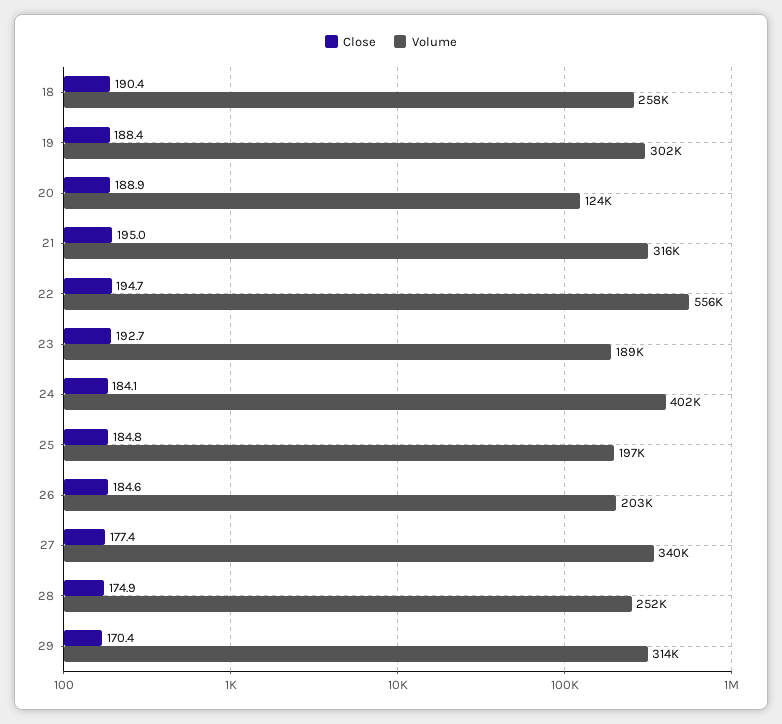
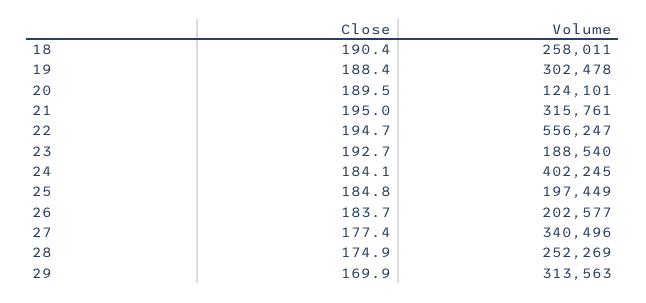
Close, 20: 188.9 -> 189.5
Close, 26: 184.6 -> 183.7
Close, 29: 170.4 -> 169.9

